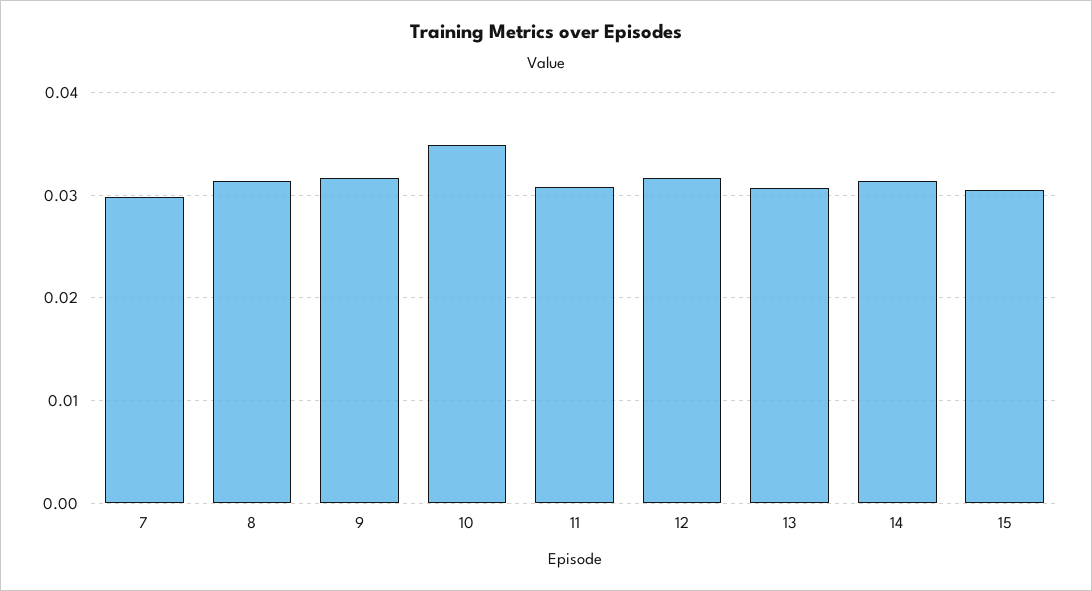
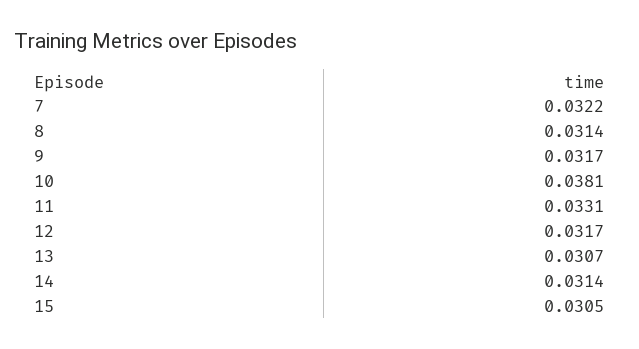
7: 0.03 -> 0.0322
10: 0.035 -> 0.0381
11: 0.031 -> 0.0331

